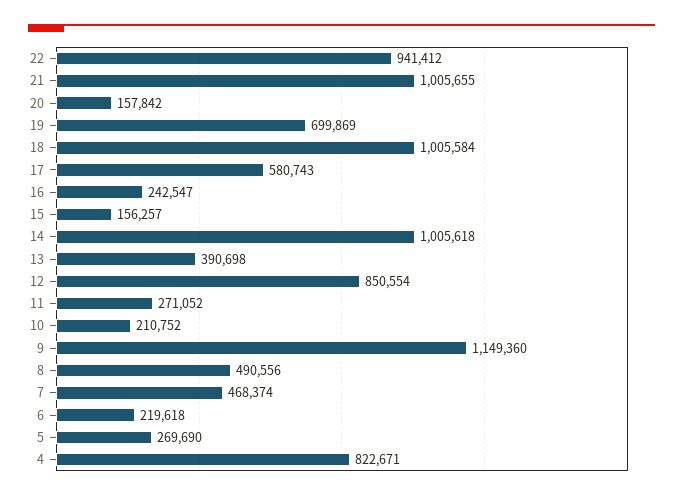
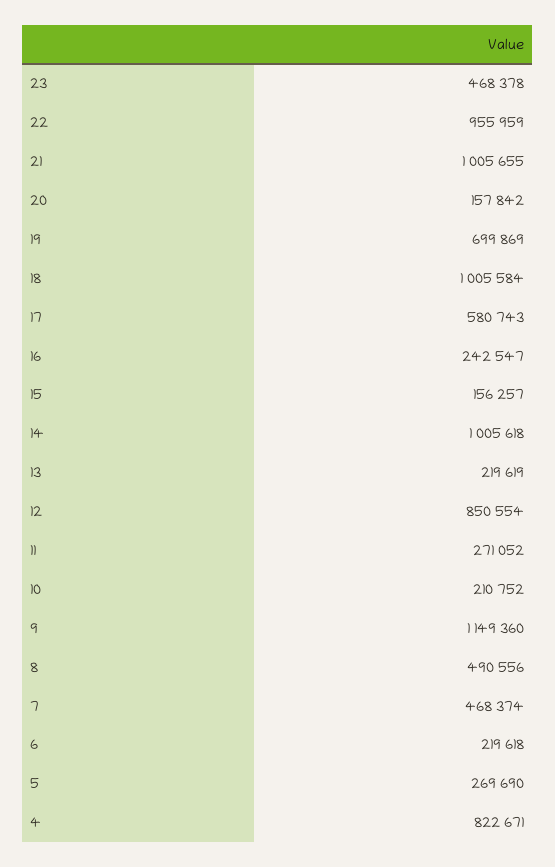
22: 941412 -> 955959
13: 390698 -> 219619
23: none -> 468378

